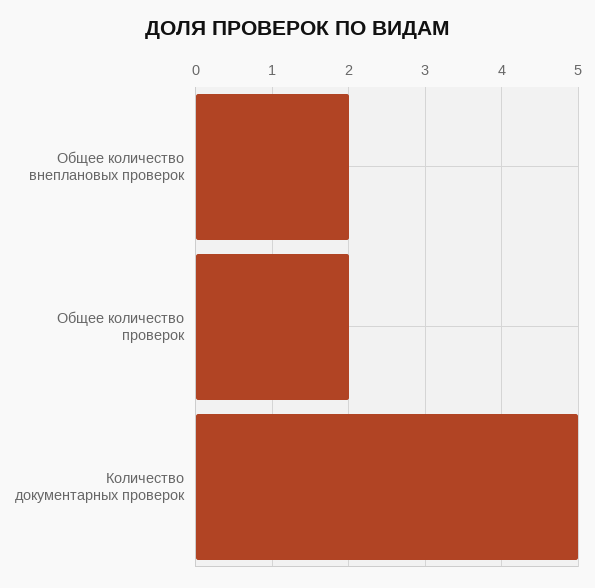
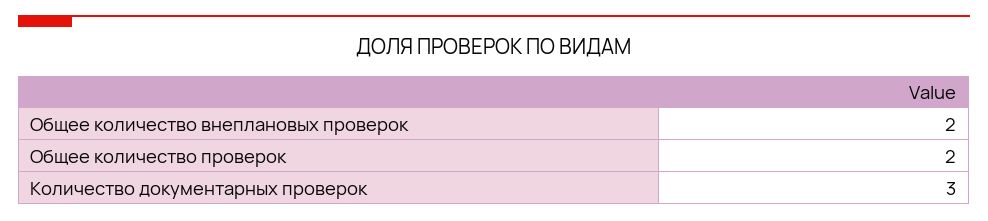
Количество документарных проверок: 5 -> 3

